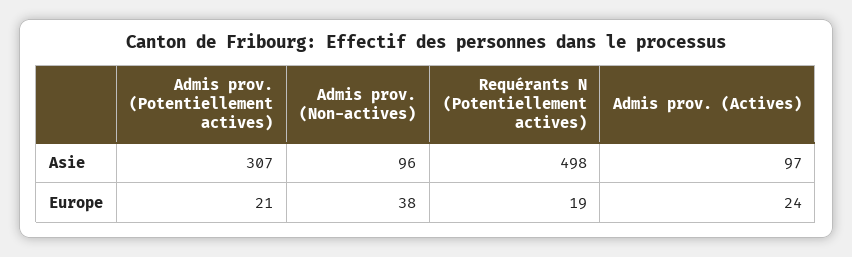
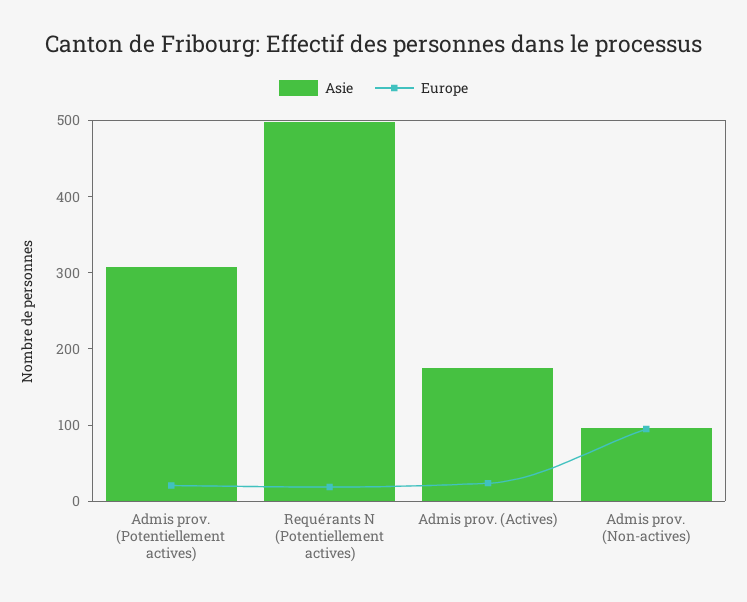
Asie, Admis prov. (Actives): 97 -> 180
Europe, Admis prov. (Non-actives): 38 -> 100

